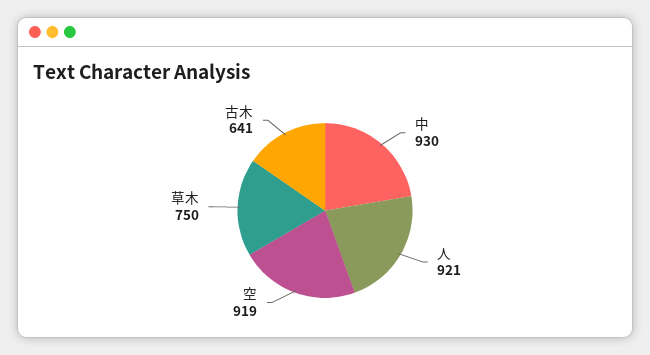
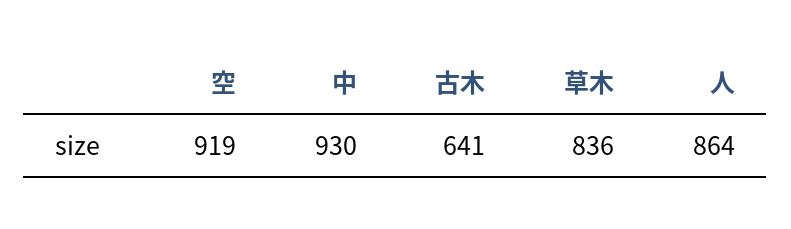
人: 921 -> 864
草木: 750 -> 836

